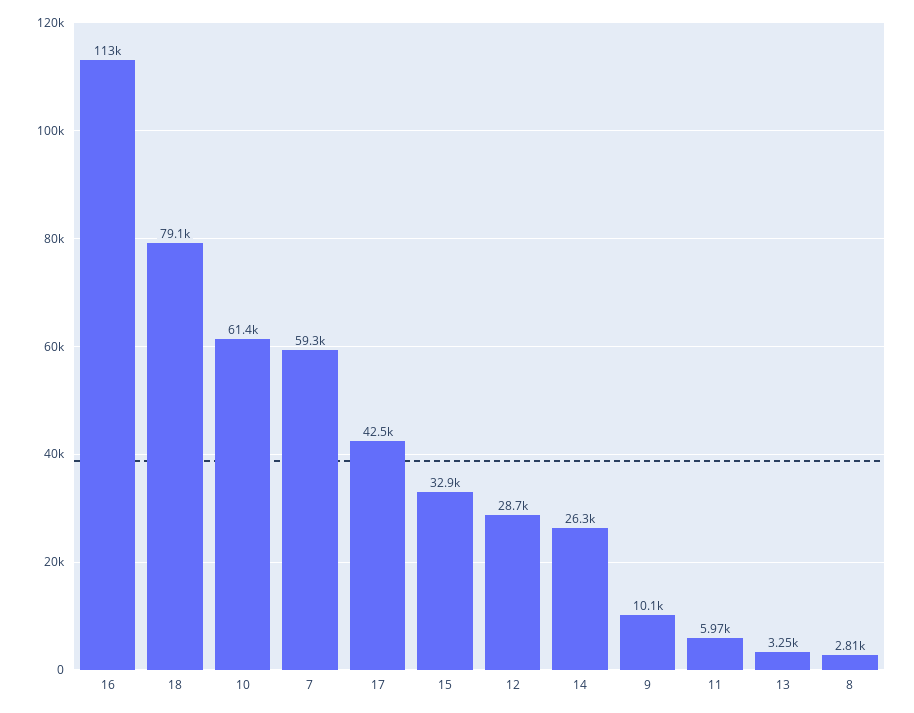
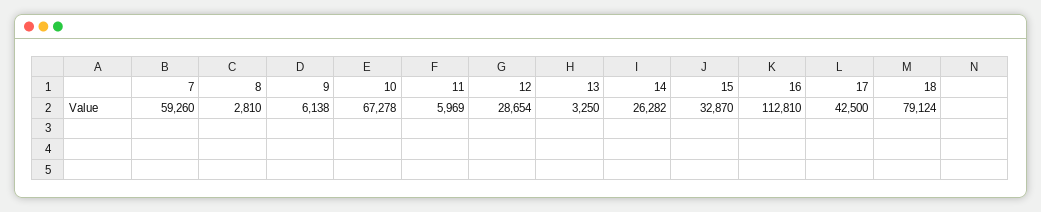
10: 61400 -> 67278
9: 10100 -> 6138

